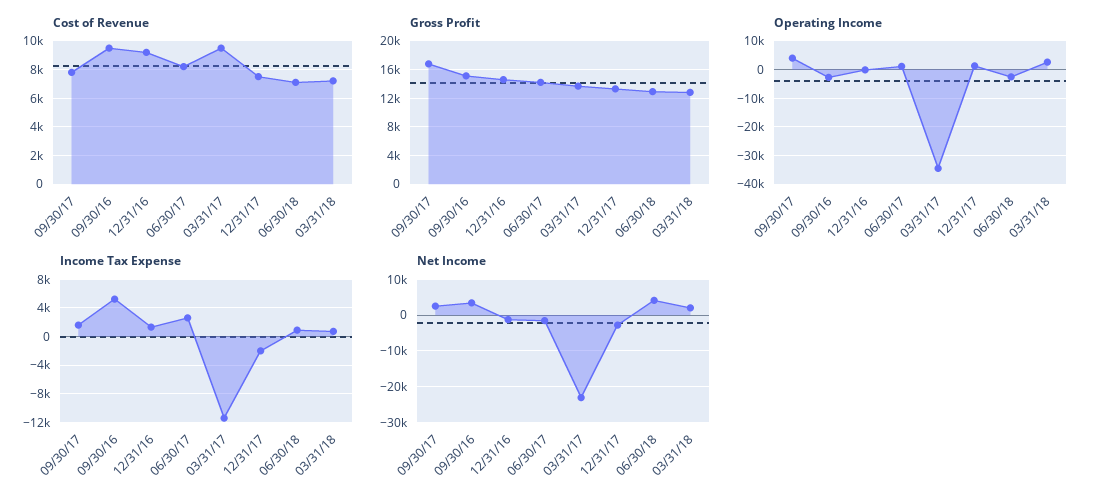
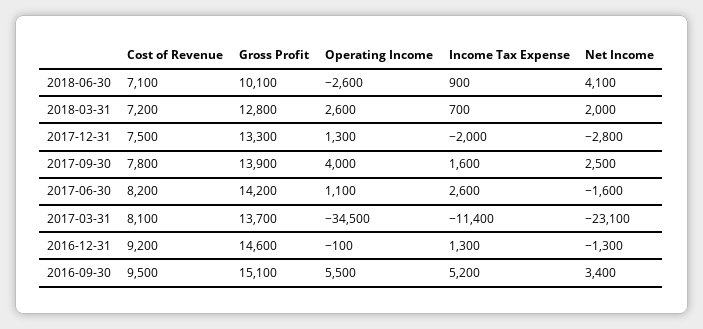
Cost of Revenue, 03/31/17: 9500 -> 8100
Gross Profit, 09/30/17: 17000 -> 13900
Gross Profit, 06/30/18: 13000 -> 10100
Operating Income, 09/30/16: -2500 -> 5500

